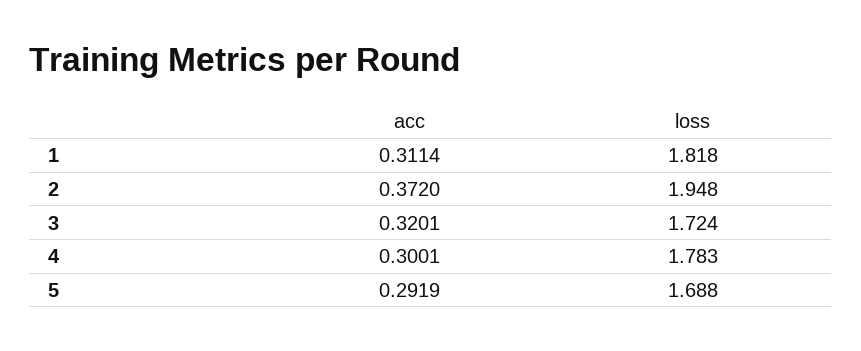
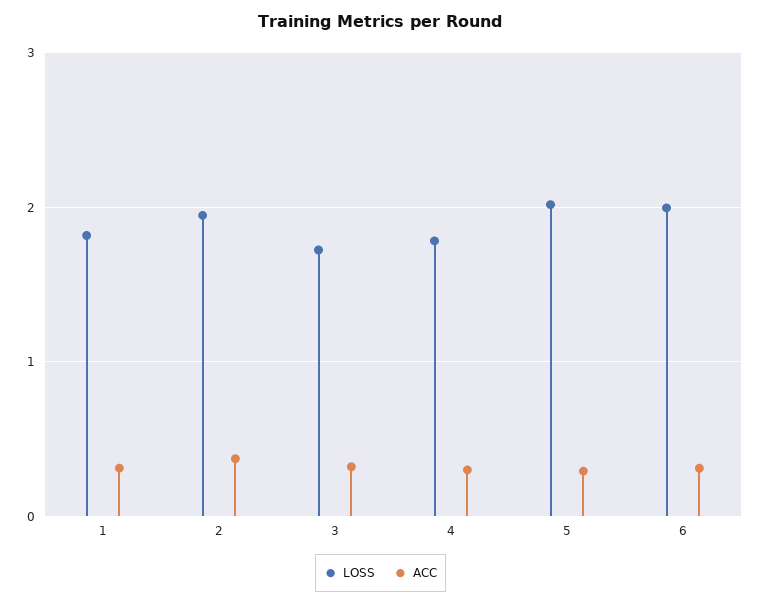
loss, 5: 1.688 -> 2
loss, 6: none -> 2
acc, 6: none -> 0.3

